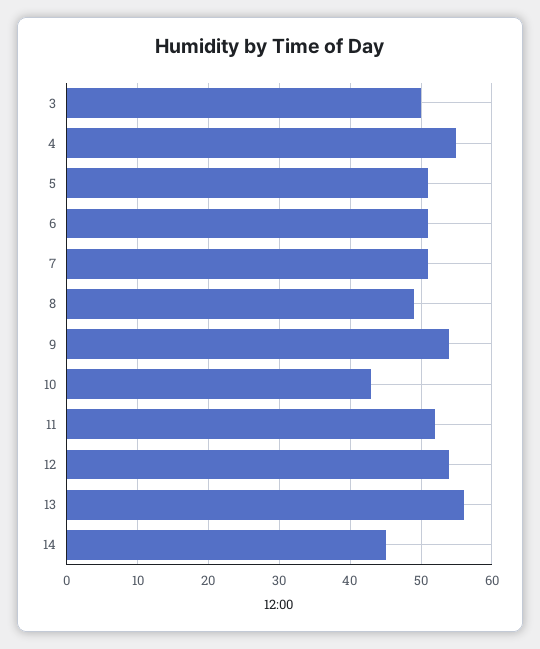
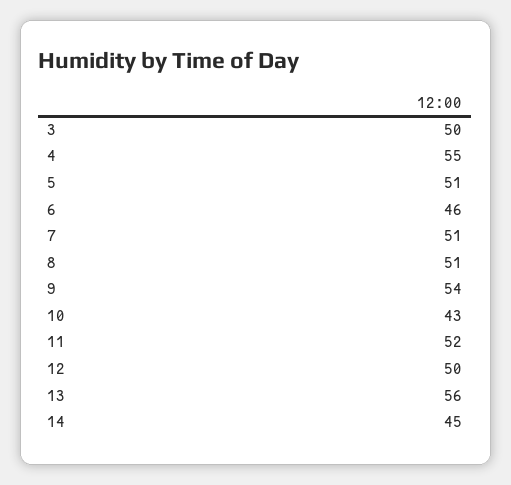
6: 51 -> 46
8: 49 -> 51
12: 54 -> 50

